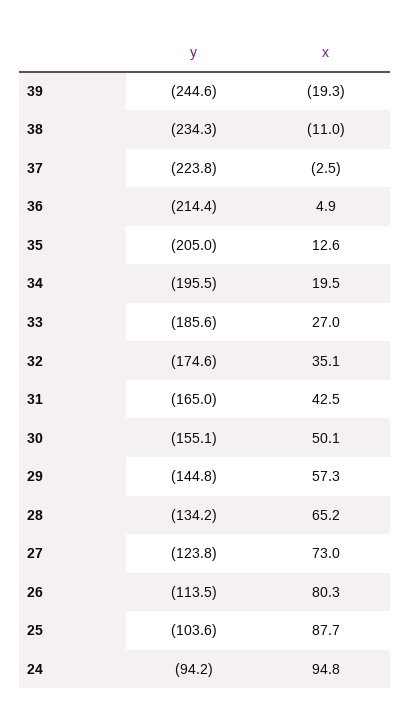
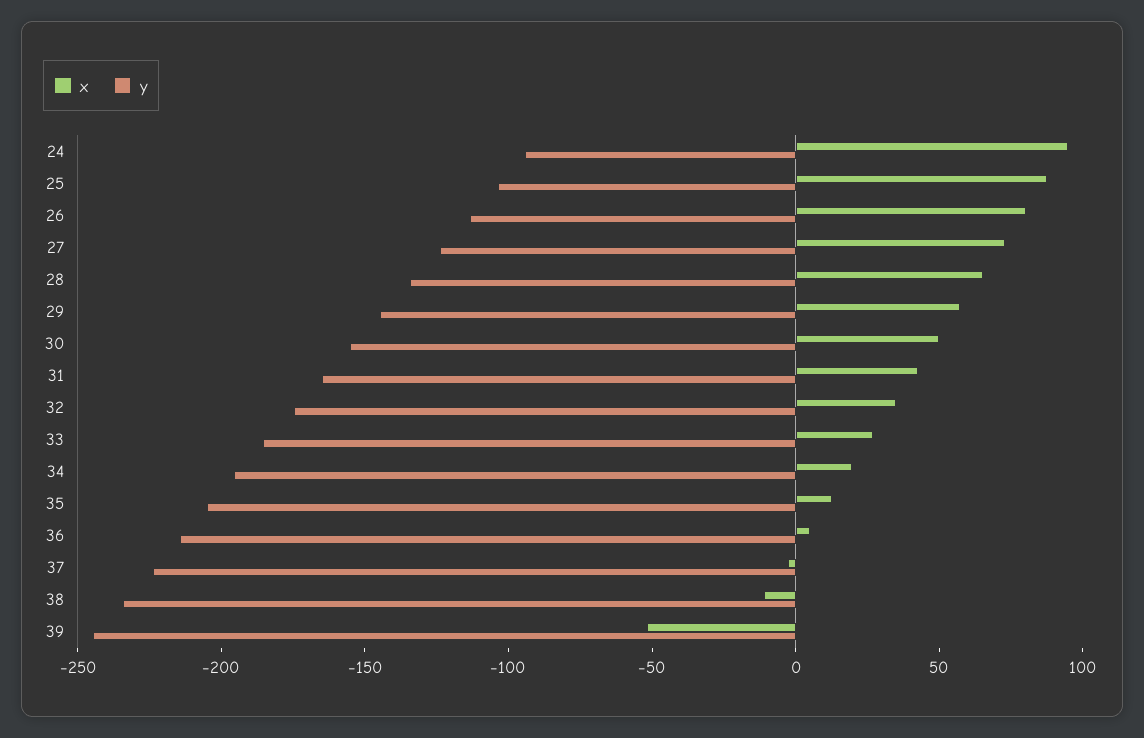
x, 39: -19.3 -> -50

